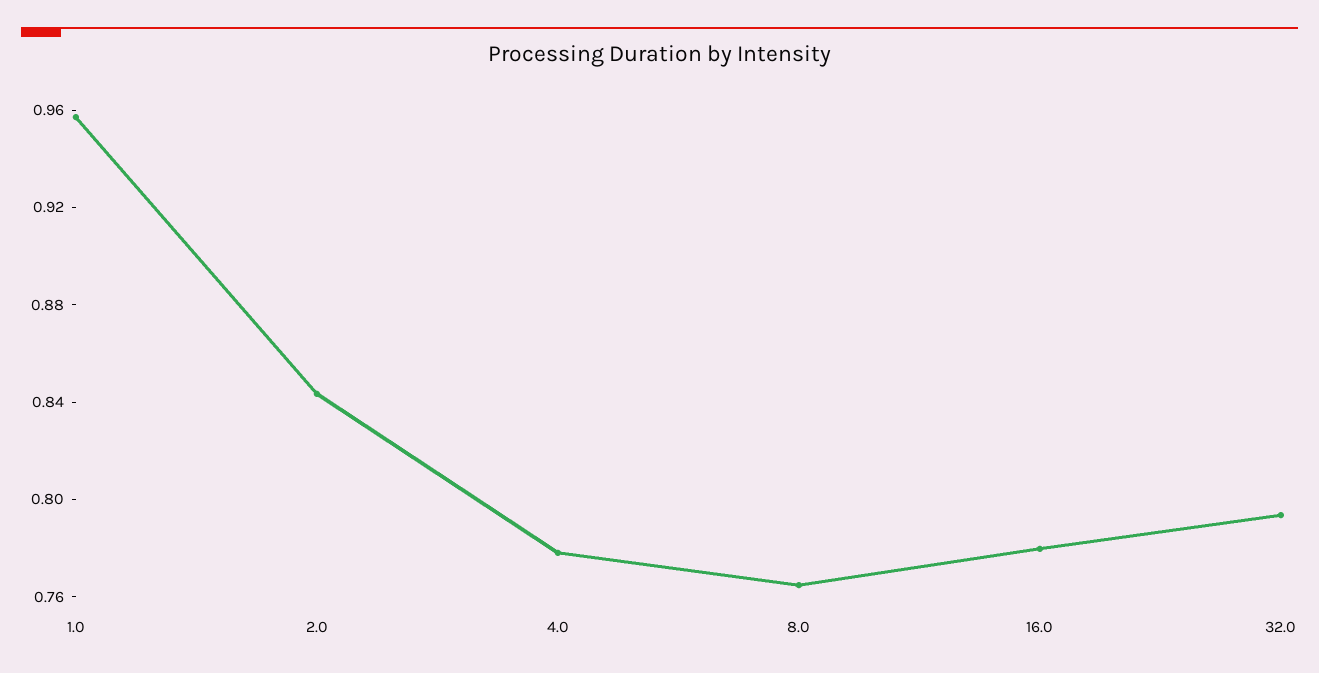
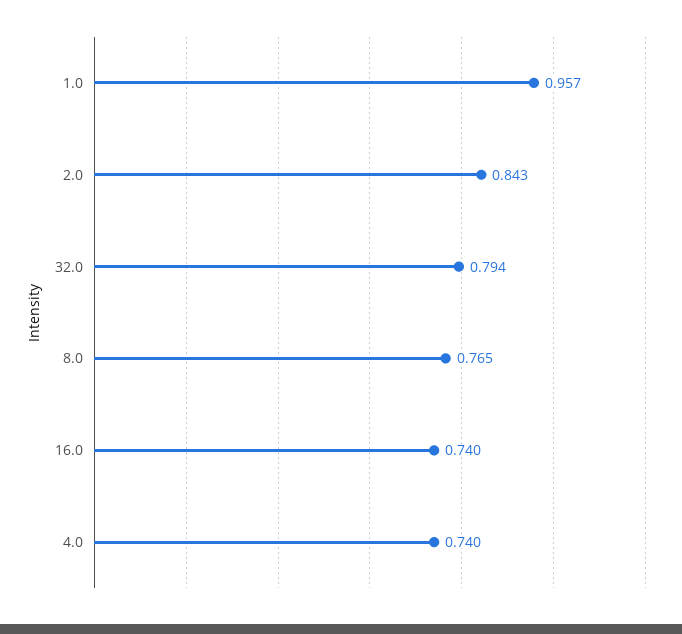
4.0: 0.78 -> 0.74
16.0: 0.78 -> 0.74

